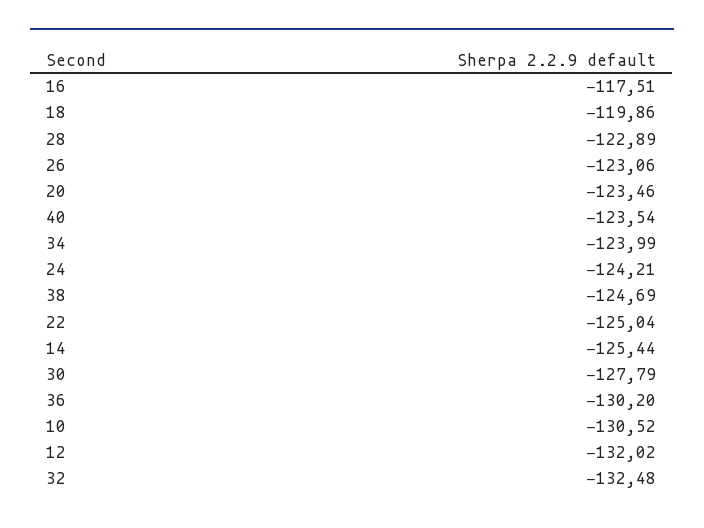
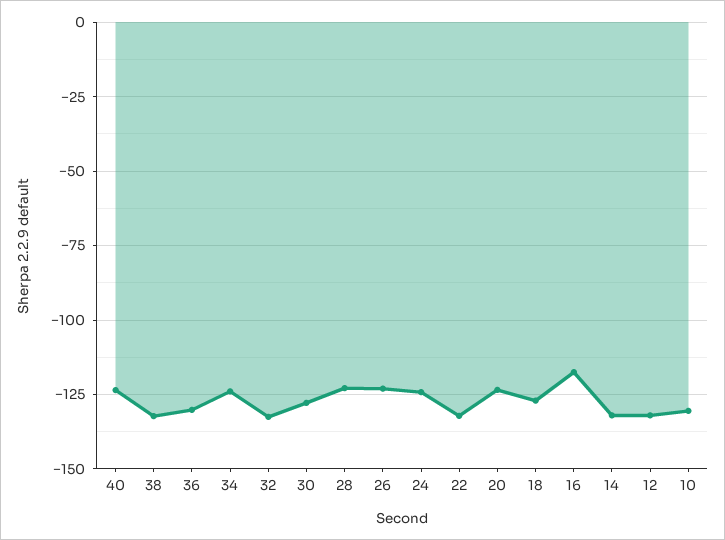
18: -119.86 -> -127.5
38: -124.69 -> -132.5
22: -125.04 -> -132.5
14: -125.44 -> -132.5

